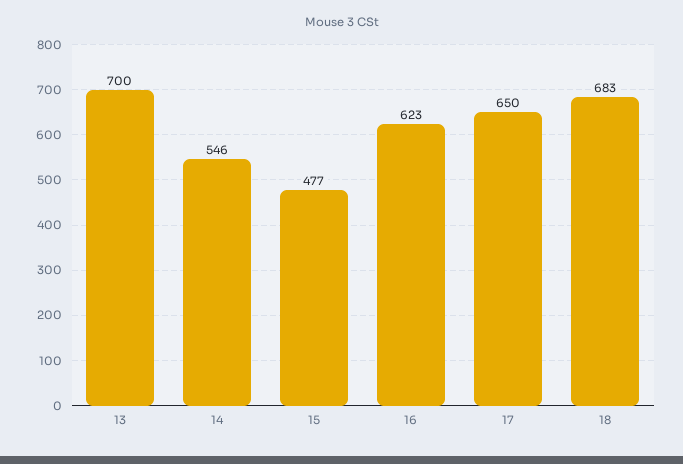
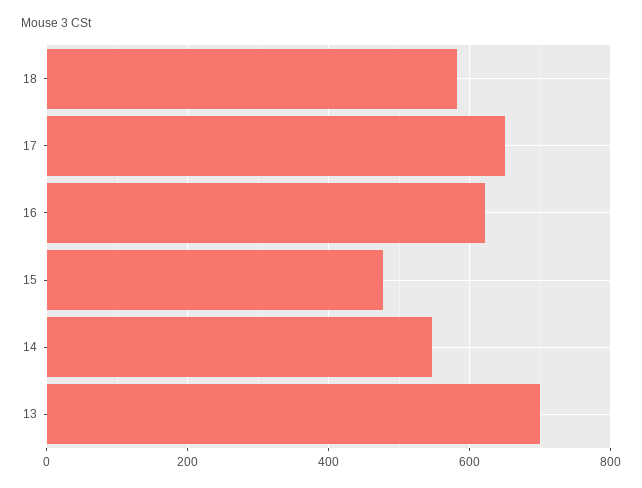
18: 683 -> 580

